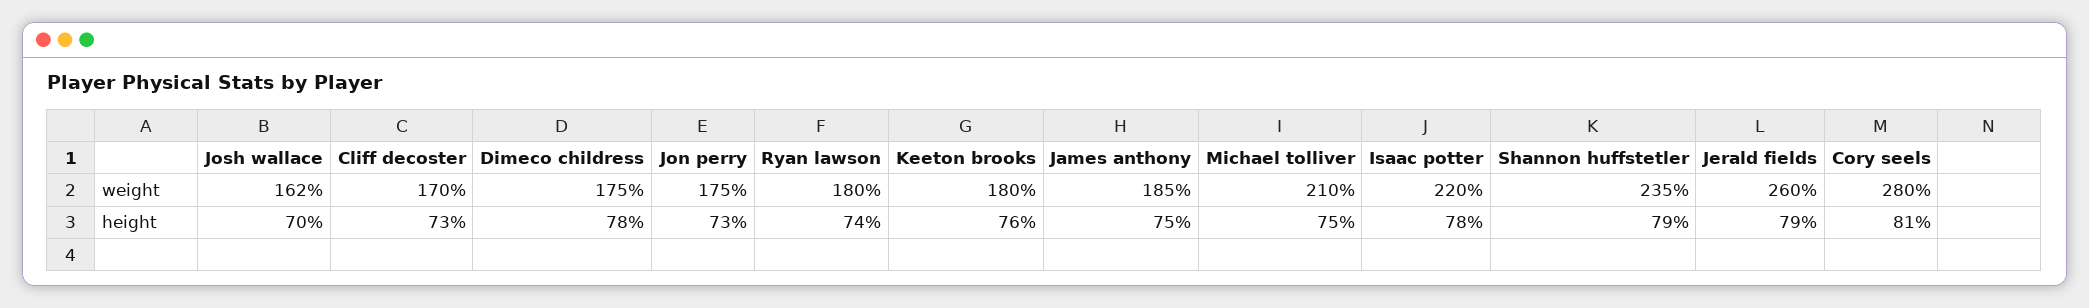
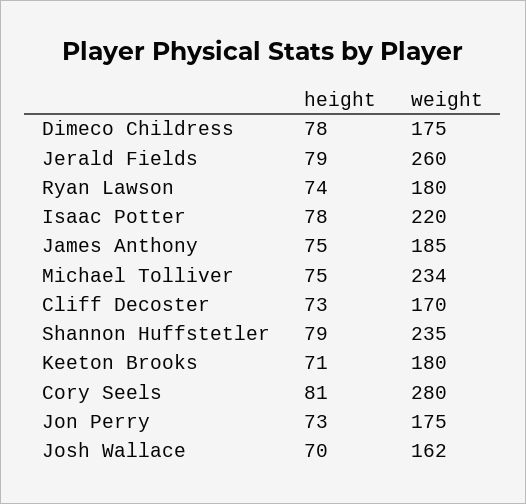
Michael tolliver, weight: 210 -> 234
Keeton brooks, height: 76 -> 71

